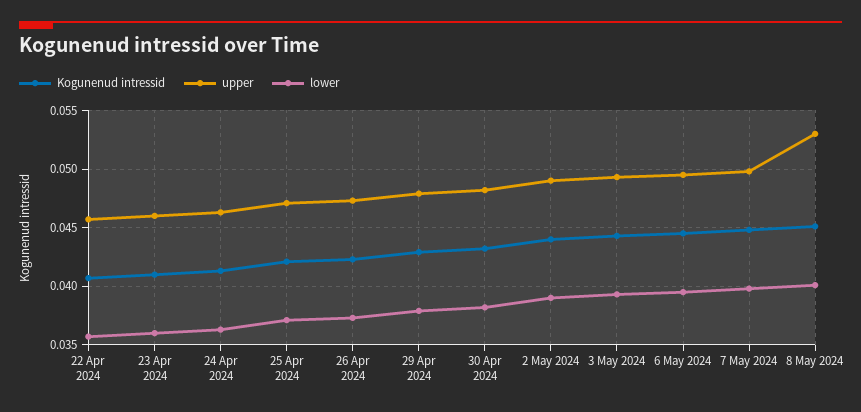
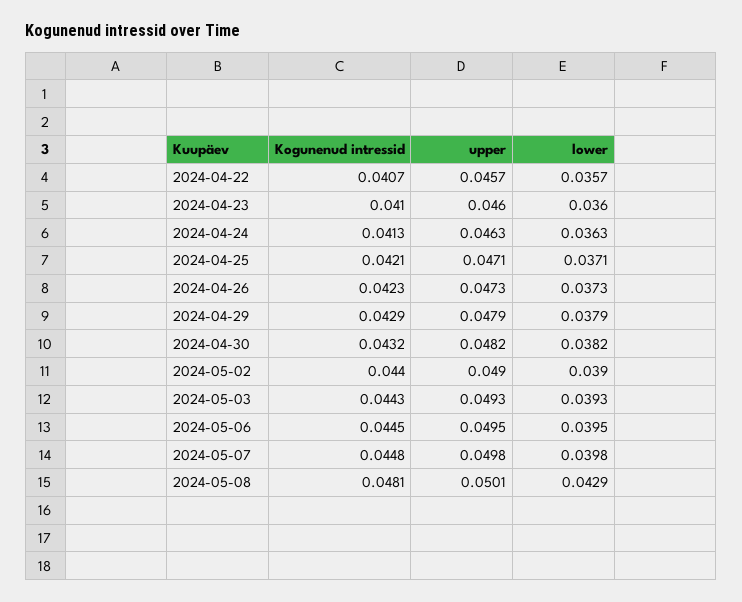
Kogunenud intressid, 8 May 2024: 0.045 -> 0.0481
upper, 8 May 2024: 0.053 -> 0.0501
lower, 8 May 2024: 0.04 -> 0.0429

